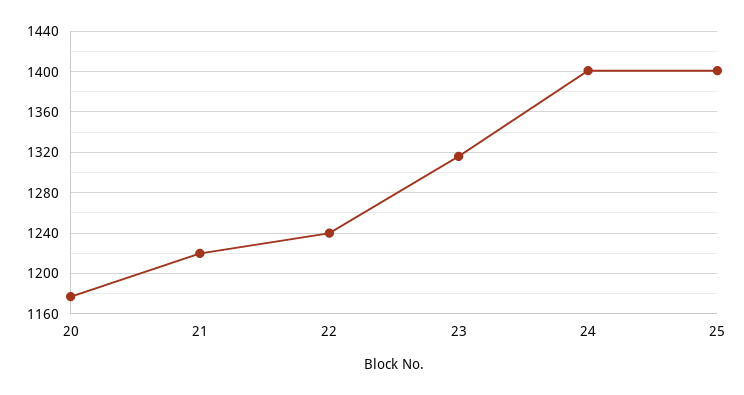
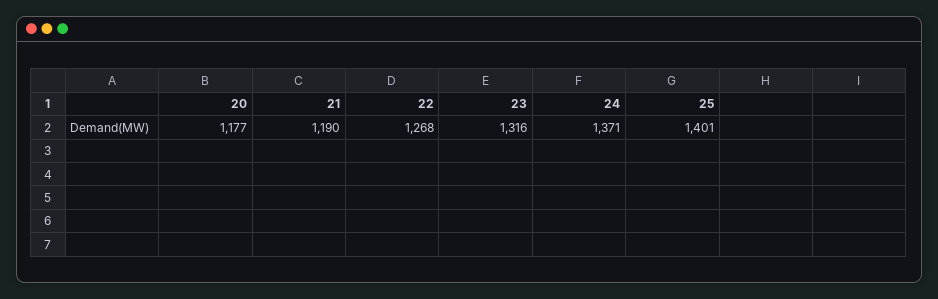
21: 1220 -> 1190
22: 1240 -> 1268
24: 1400 -> 1371

